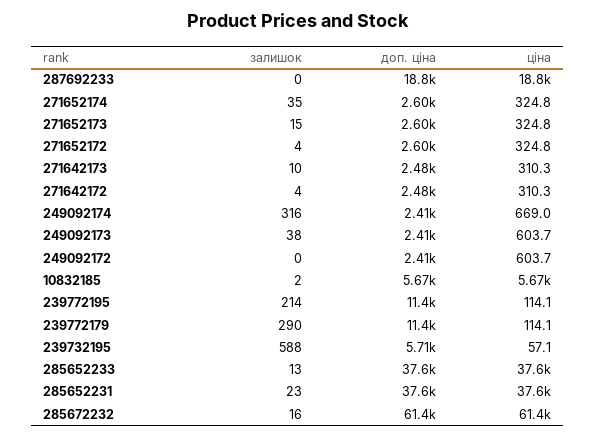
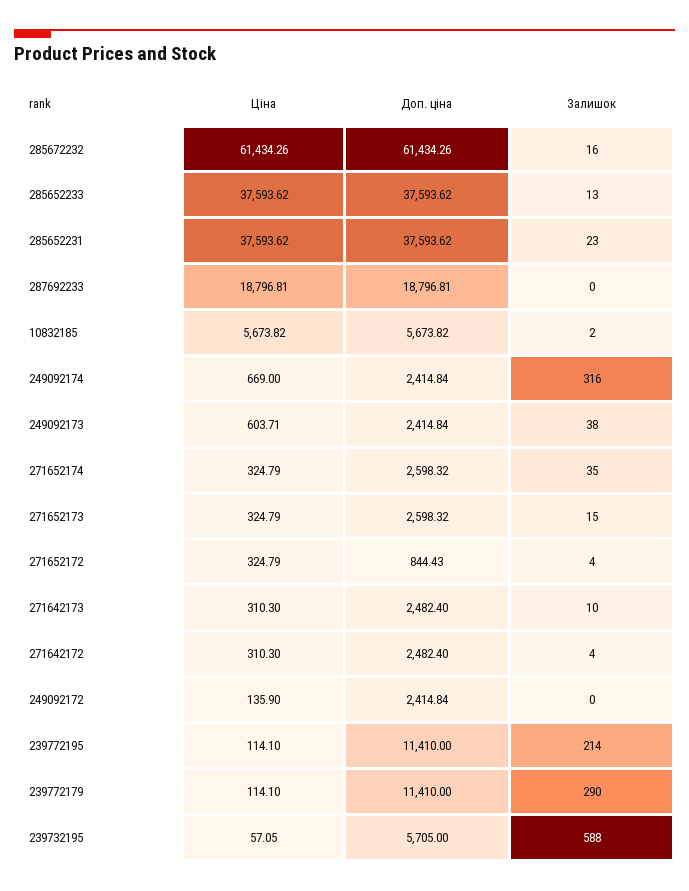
доп. ціна, 271652172: 2600 -> 844.43
ціна, 249092172: 603.7 -> 135.9

